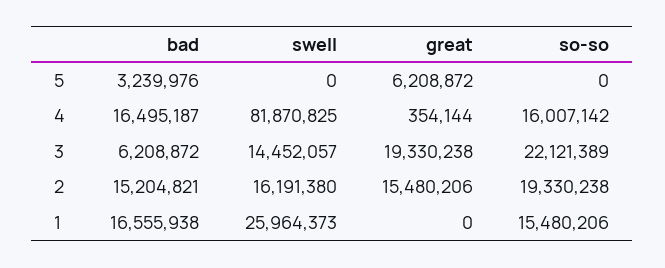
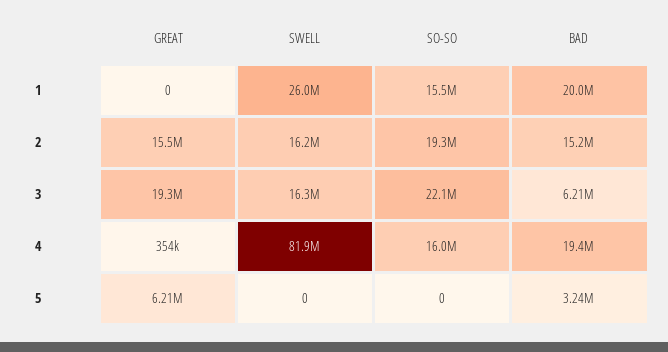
bad, 4: 16495187 -> 19400000
swell, 3: 14452057 -> 16300000
bad, 1: 16555938 -> 20000000

